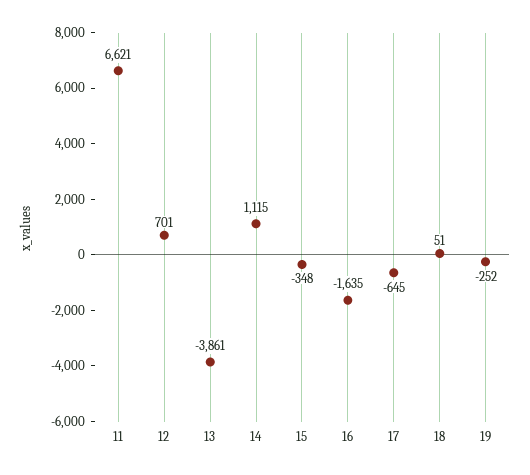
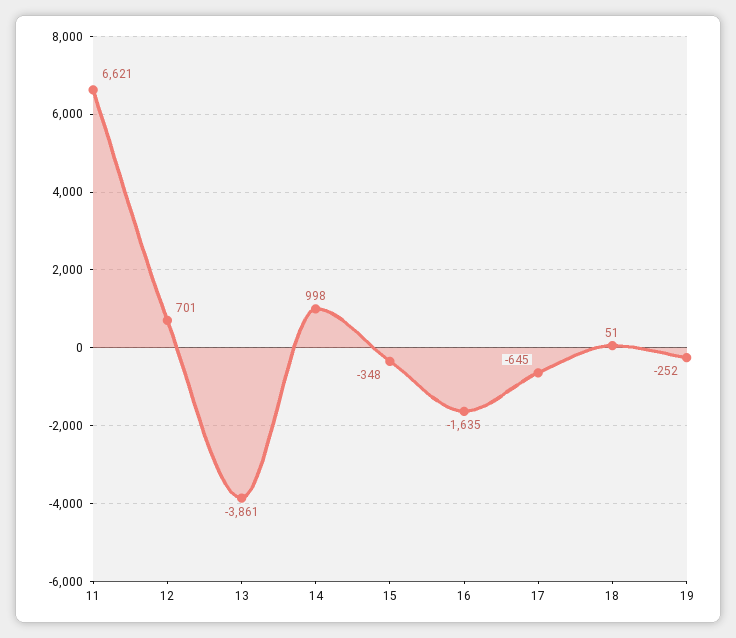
14: 1115 -> 998

